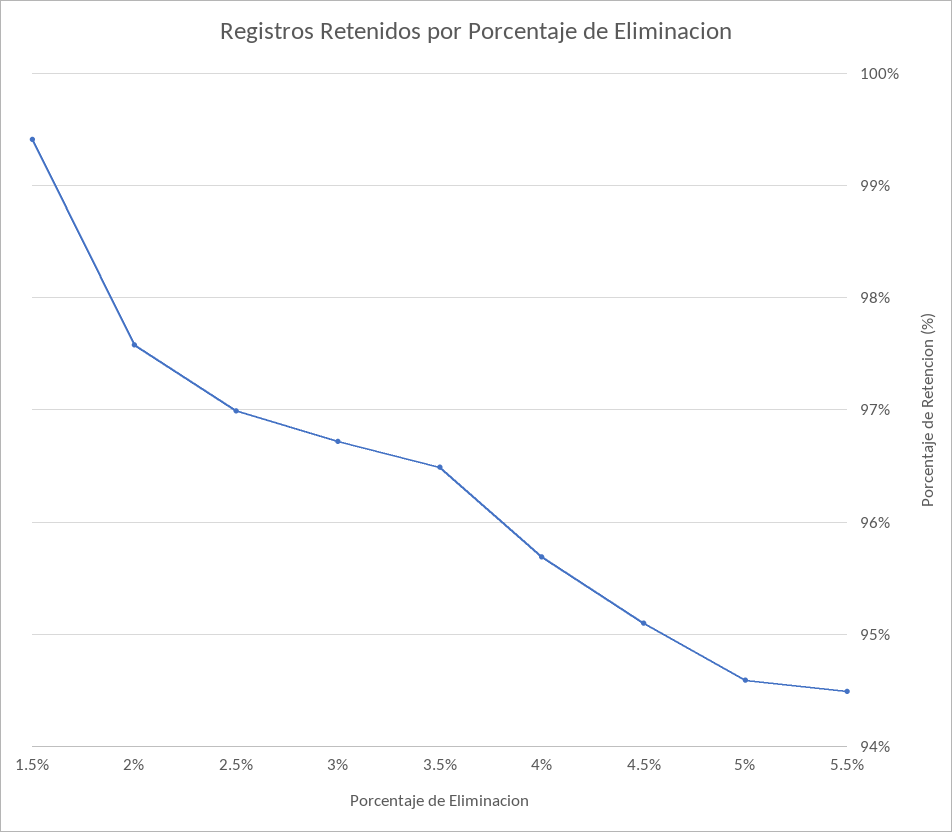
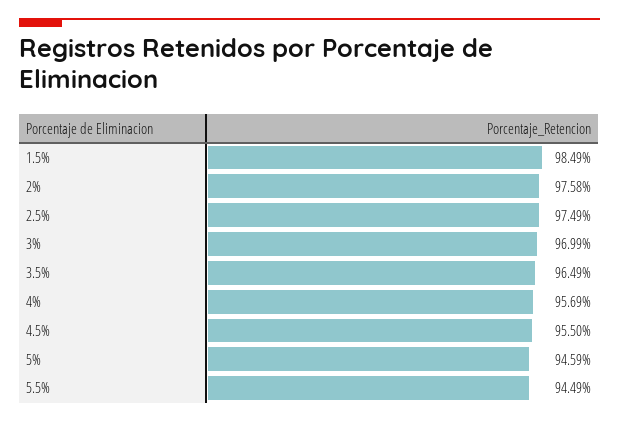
1.5%: 99.4 -> 98.49
2.5%: 97 -> 97.49
3%: 96.7 -> 96.99
4.5%: 95.1 -> 95.5

